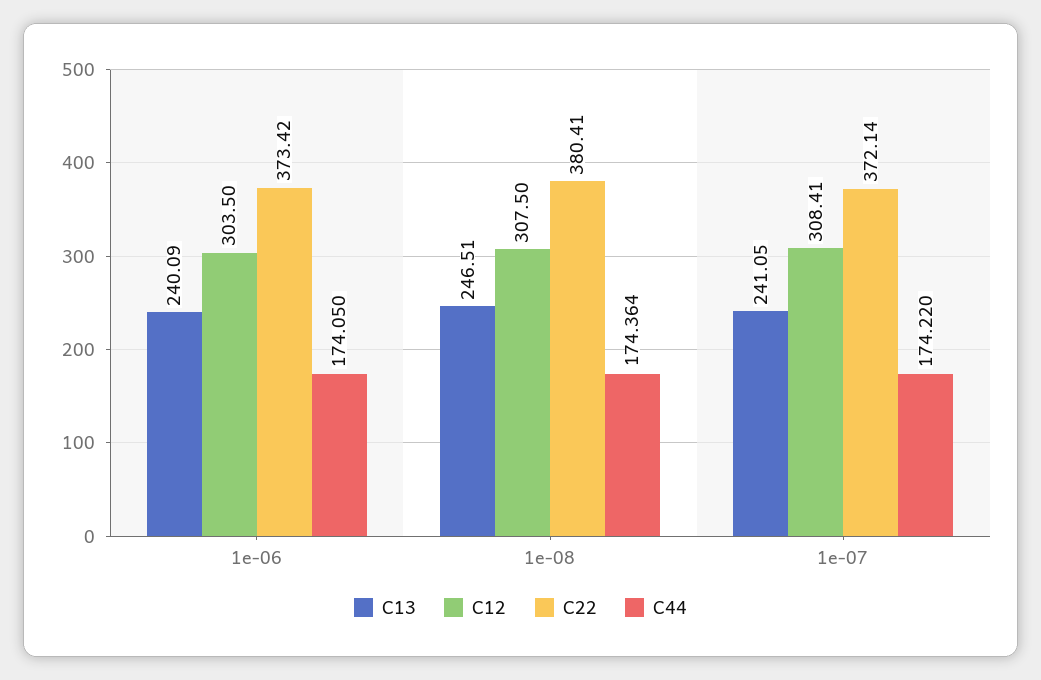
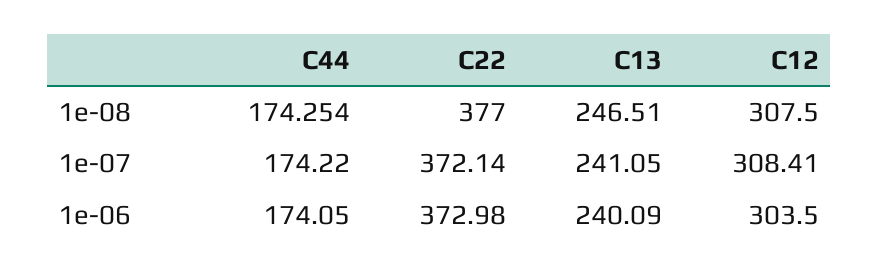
C22, 1e-06: 373.42 -> 372.98
C22, 1e-08: 380.41 -> 377
C44, 1e-08: 174.364 -> 174.254

